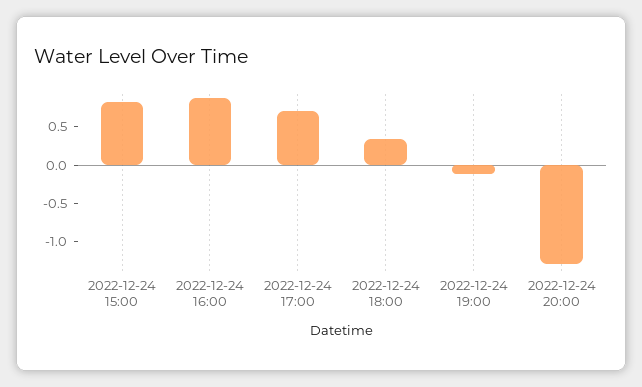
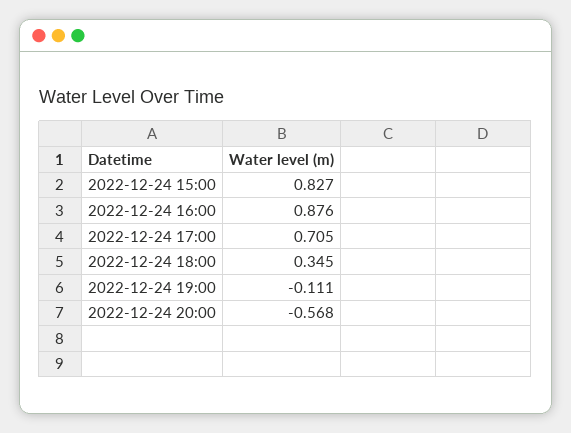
2022-12-24 20:00: -1.25 -> -0.568

